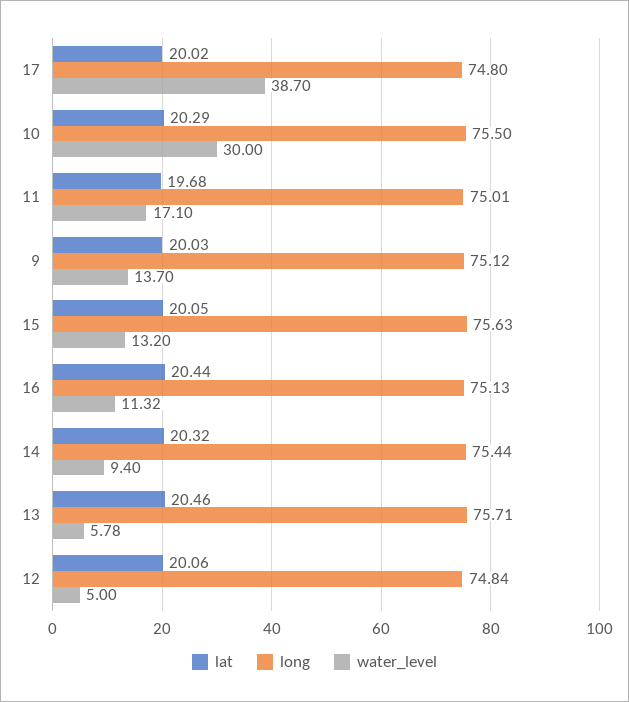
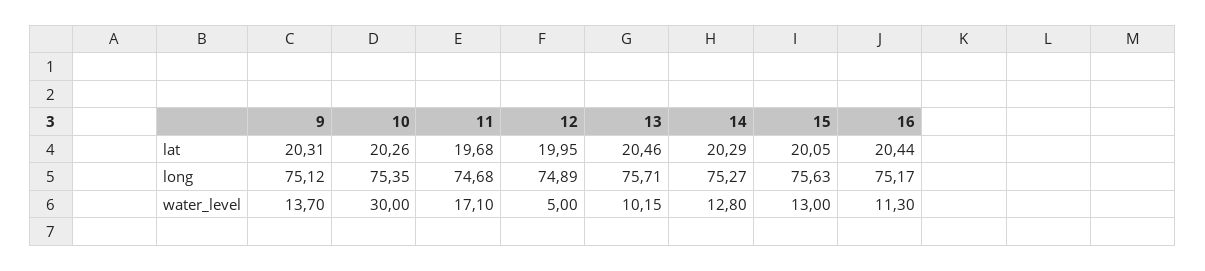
lat, 17: 20.02 -> none
long, 17: 74.8 -> none
water_level, 17: 38.7 -> none
lat, 10: 20.29 -> 20.26
long, 10: 75.5 -> 75.35
long, 11: 75.01 -> 74.68
lat, 9: 20.03 -> 20.31
water_level, 15: 13.2 -> 13
long, 16: 75.13 -> 75.17
water_level, 16: 11.32 -> 11.3
lat, 14: 20.32 -> 20.29
long, 14: 75.44 -> 75.27
water_level, 14: 9.4 -> 12.8
water_level, 13: 5.78 -> 10.15
lat, 12: 20.06 -> 19.95
long, 12: 74.84 -> 74.89

